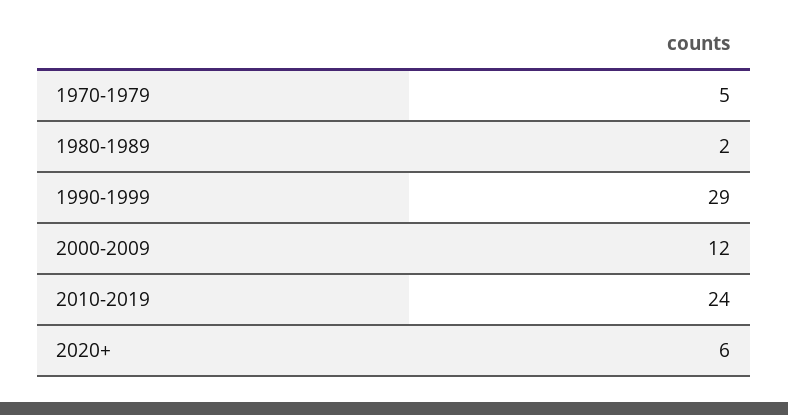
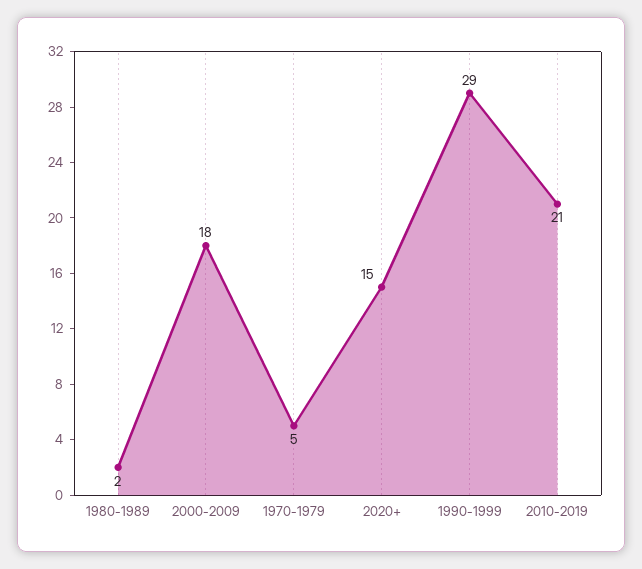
2000-2009: 12 -> 18
2010-2019: 24 -> 21
2020+: 6 -> 15

